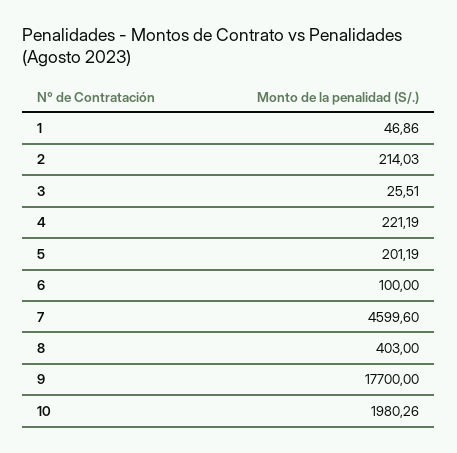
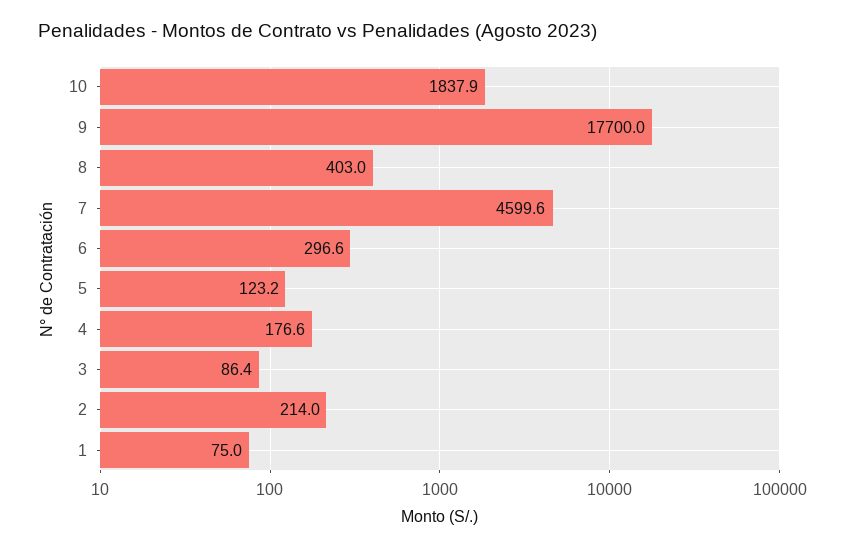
1: 46.86 -> 75
3: 25.51 -> 86.4
4: 221.19 -> 176.6
5: 201.19 -> 123.2
6: 100 -> 296.6
10: 1980.26 -> 1837.9

